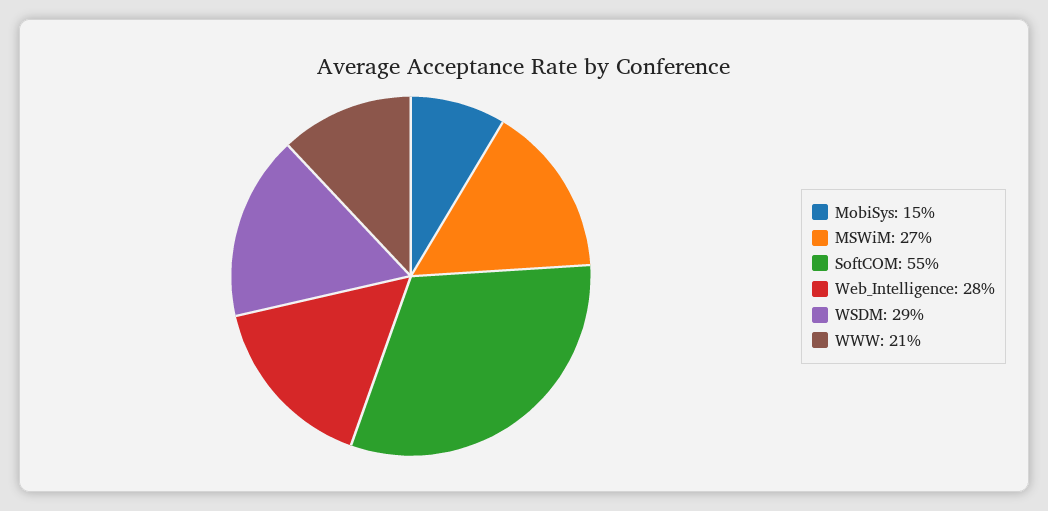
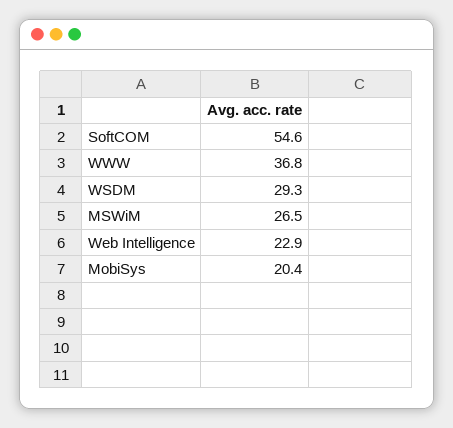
MobiSys: 15 -> 20.4
Web_Intelligence: 28 -> 22.9
WWW: 21 -> 36.8

